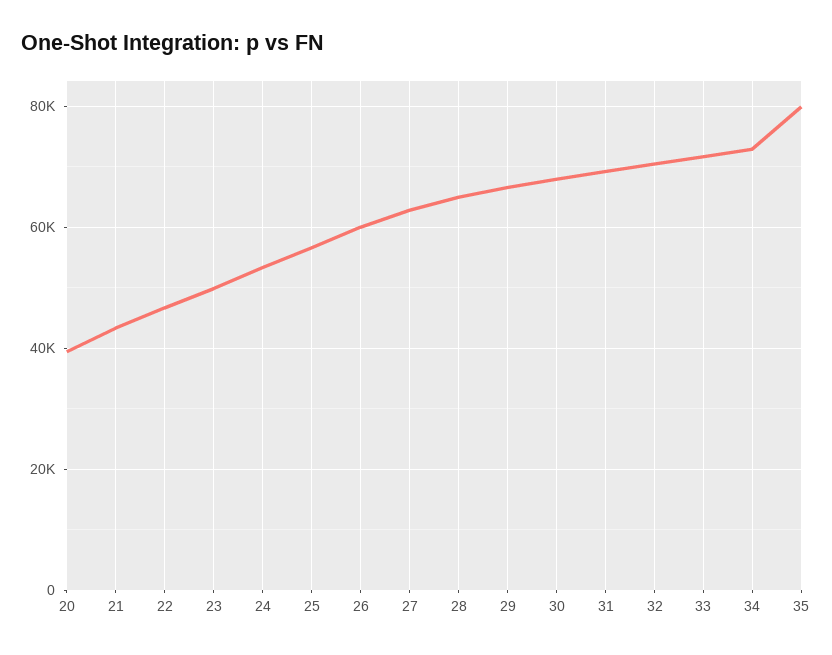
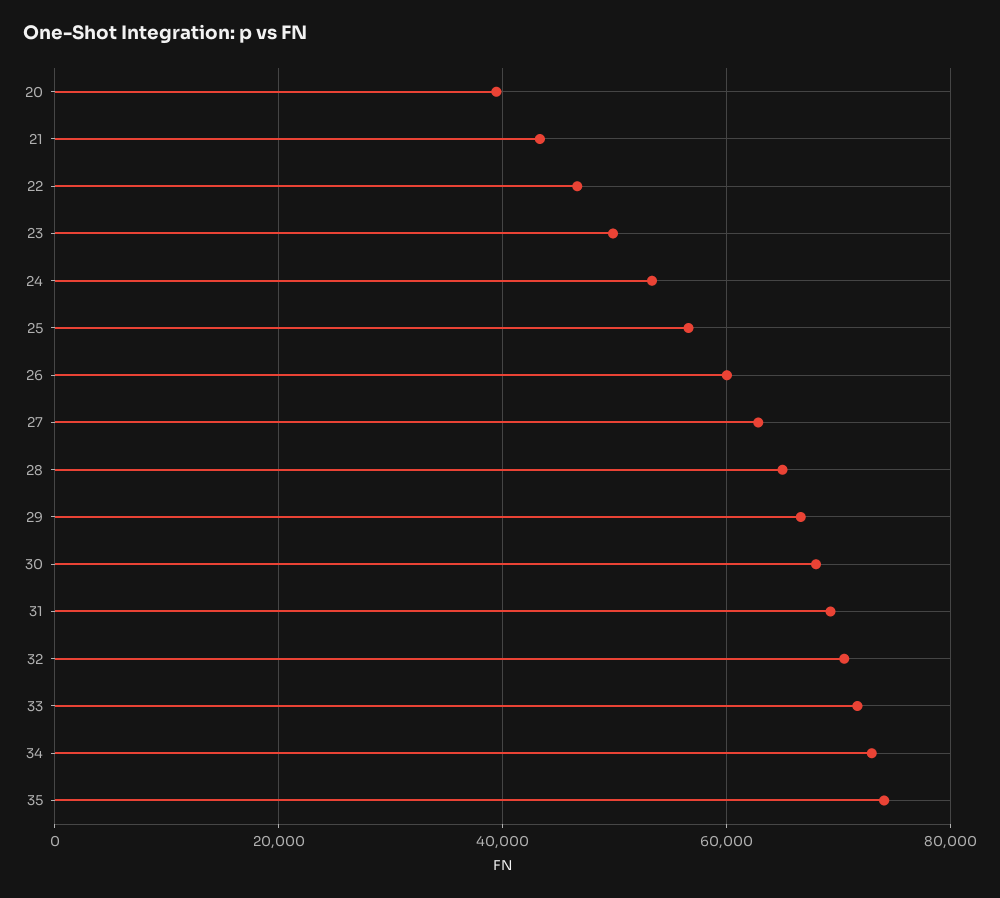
35: 80000 -> 74000

